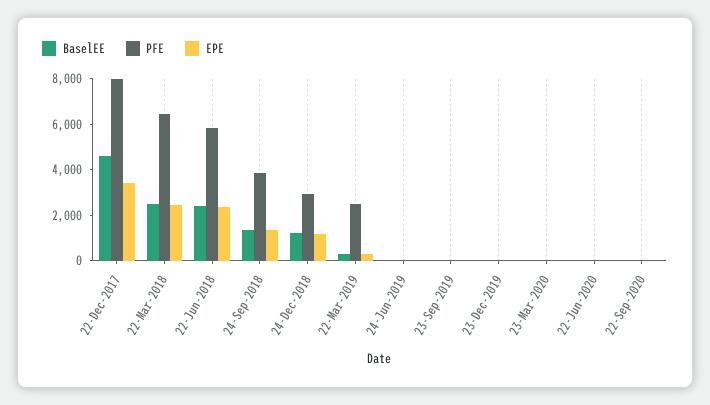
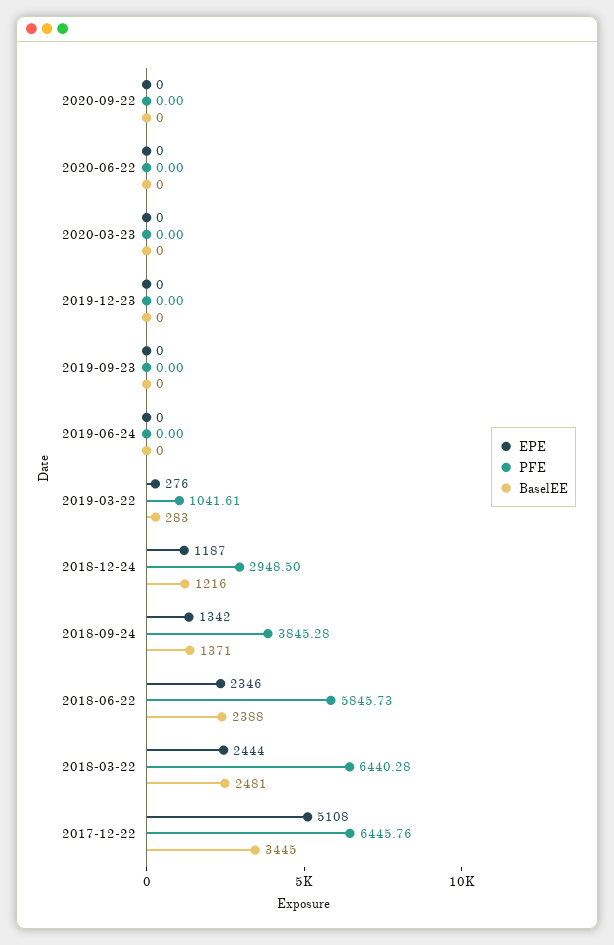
BaselEE, 22-Dec-2017: 4500 -> 3445
PFE, 22-Dec-2017: 8000 -> 6445.76
EPE, 22-Dec-2017: 3500 -> 5108
PFE, 22-Mar-2019: 2500 -> 1041.61

